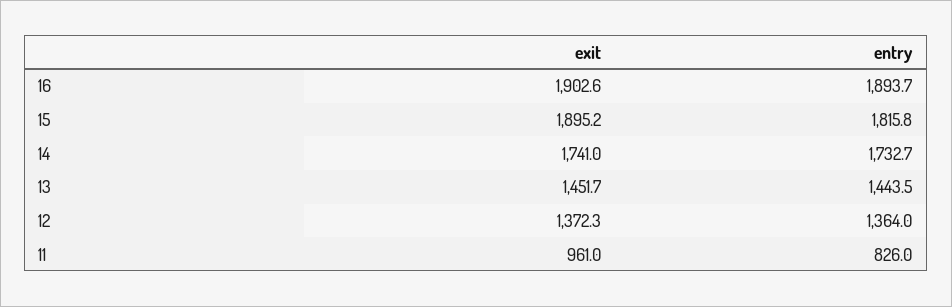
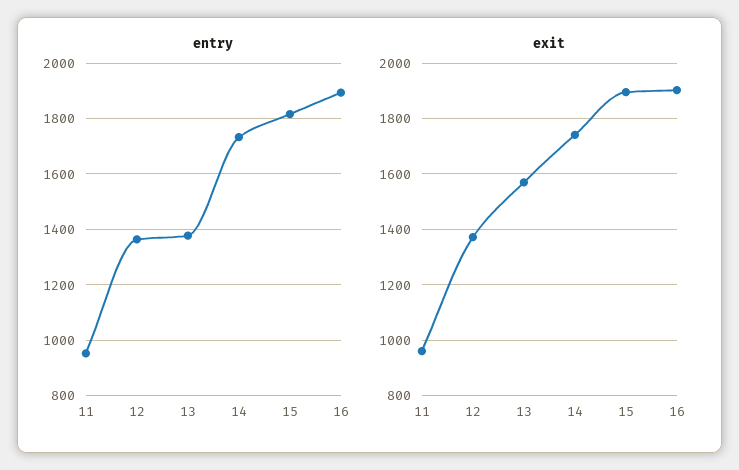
exit, 13: 1451.7 -> 1575
entry, 13: 1443.5 -> 1375
entry, 11: 826 -> 950

